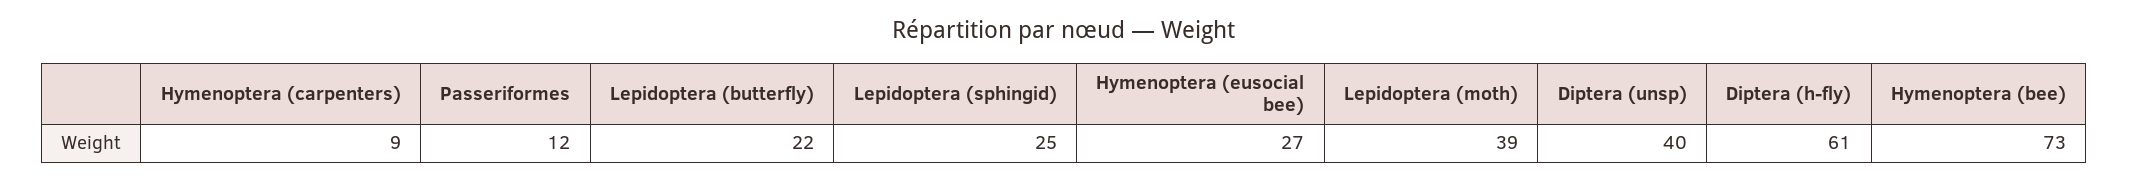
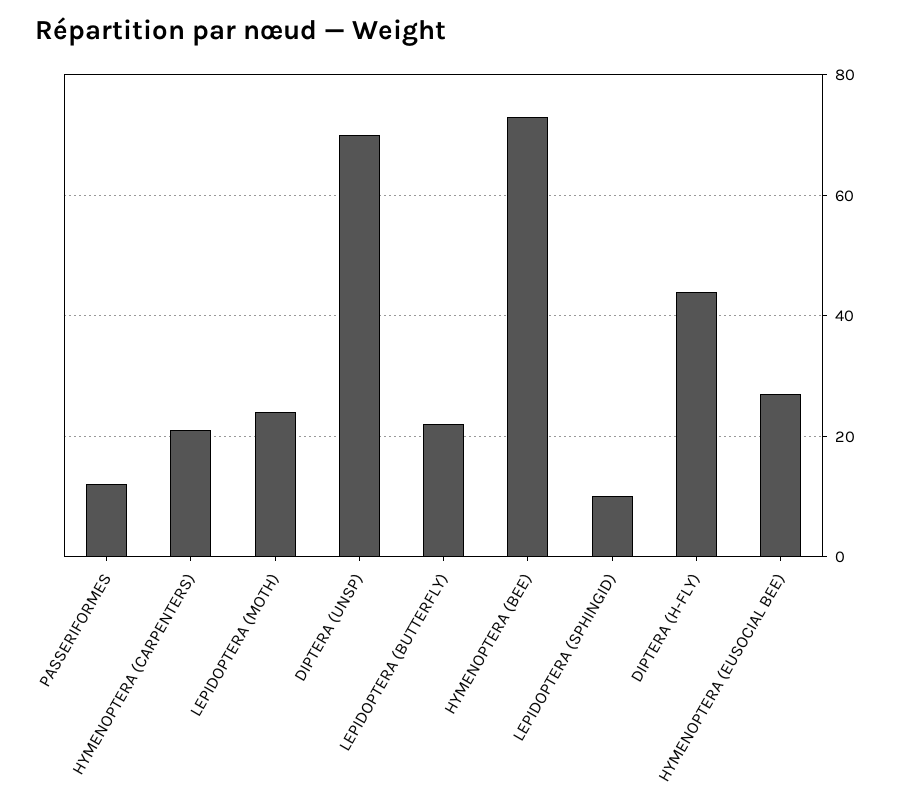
Hymenoptera (carpenters): 9 -> 20
Lepidoptera (sphingid): 25 -> 10
Lepidoptera (moth): 39 -> 25
Diptera (unsp): 40 -> 70
Diptera (h-fly): 61 -> 45

